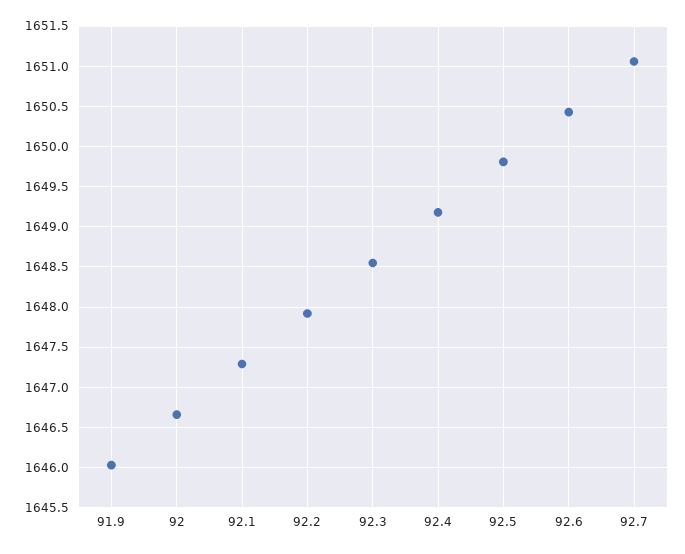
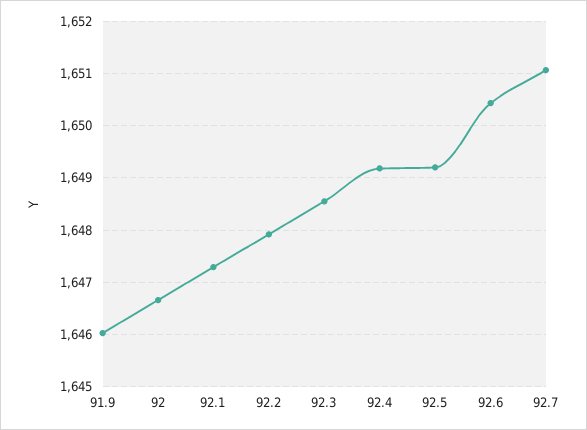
92.5: 1649.8 -> 1649.2

